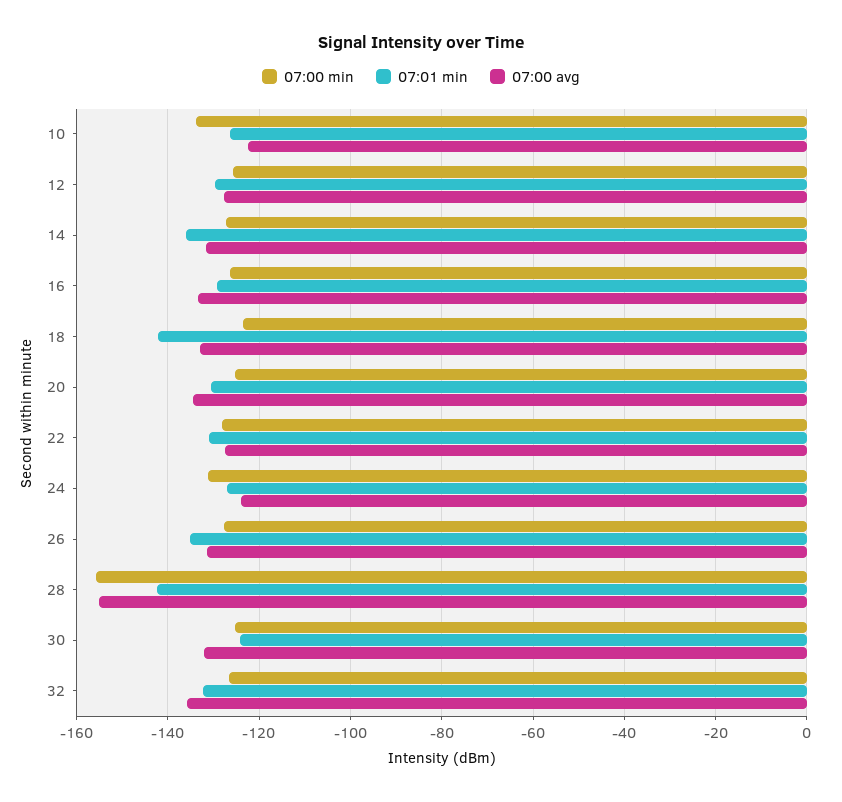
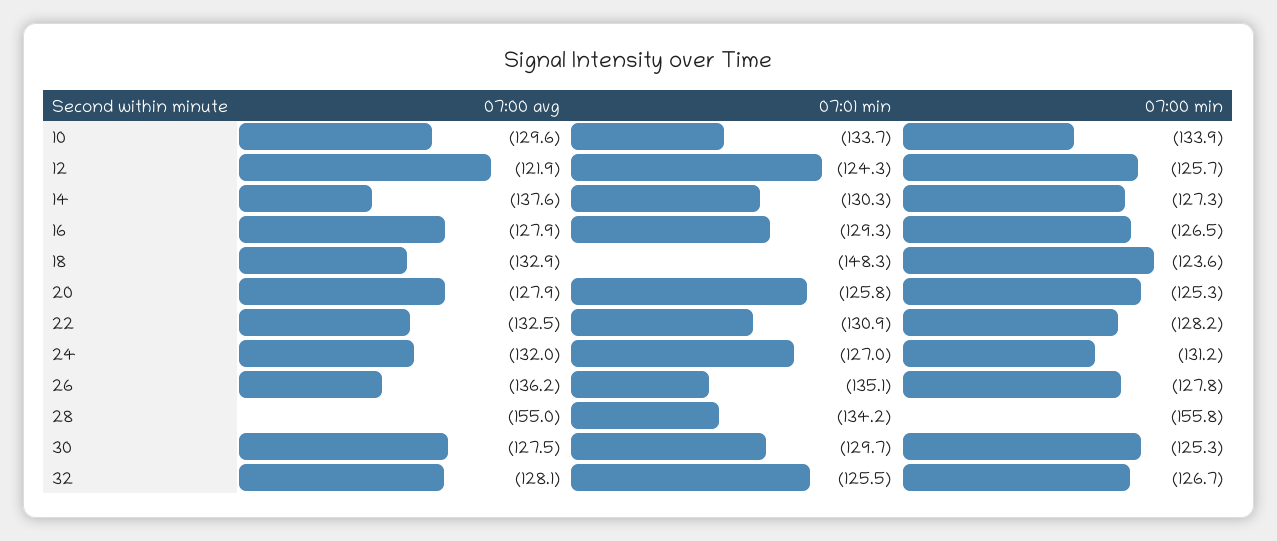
07:01 min, 10: -126 -> -133.7
07:00 avg, 10: -122 -> -129.6
07:01 min, 12: -130 -> -124.3
07:00 avg, 12: -128 -> -121.9
07:01 min, 14: -136 -> -130.3
07:00 avg, 14: -132 -> -137.6
07:00 avg, 16: -134 -> -127.9
07:01 min, 18: -142 -> -148.3
07:01 min, 20: -130 -> -125.8
07:00 avg, 20: -134 -> -127.9
07:00 avg, 22: -128 -> -132.5
07:00 avg, 24: -124 -> -132
07:00 avg, 26: -132 -> -136.2
07:01 min, 28: -142 -> -134.2
07:01 min, 30: -124 -> -129.7
07:00 avg, 30: -132 -> -127.5
07:01 min, 32: -132 -> -125.5
07:00 avg, 32: -136 -> -128.1

